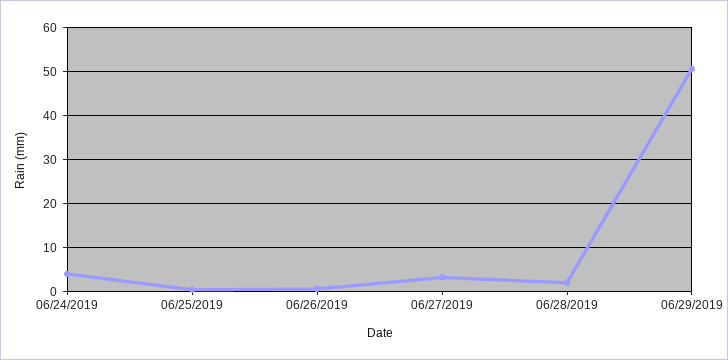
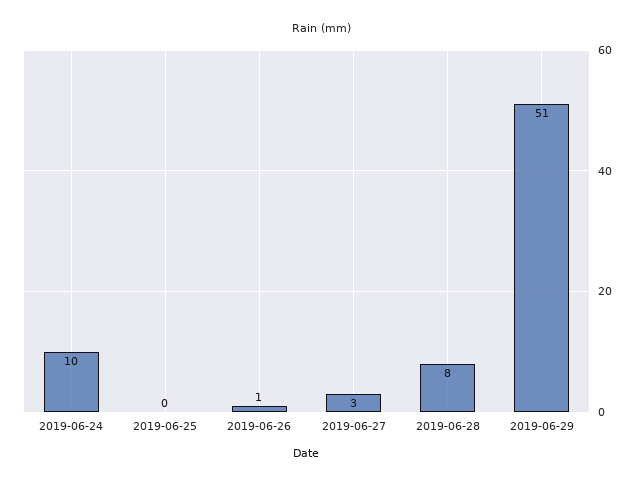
06/24/2019: 4 -> 10
06/28/2019: 2 -> 8

